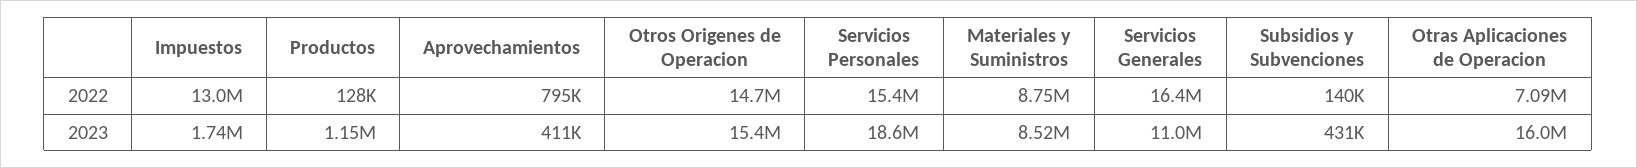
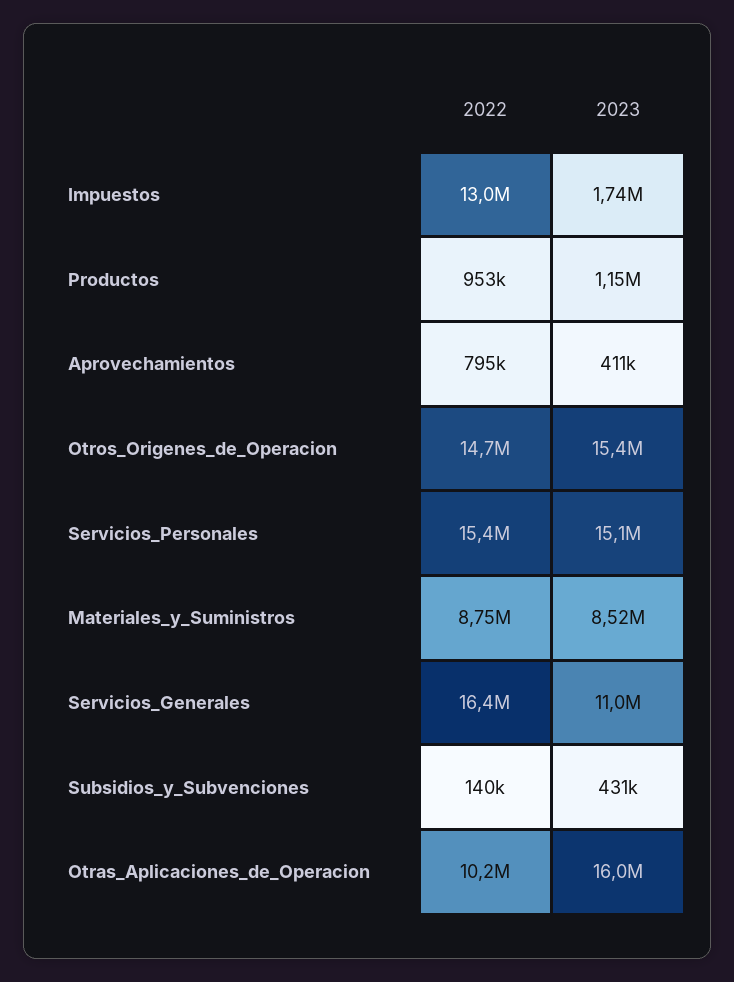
Productos, 2022: 128000 -> 953000
Otras Aplicaciones de Operacion, 2022: 7090000 -> 10200000
Servicios Personales, 2023: 18600000 -> 15100000

